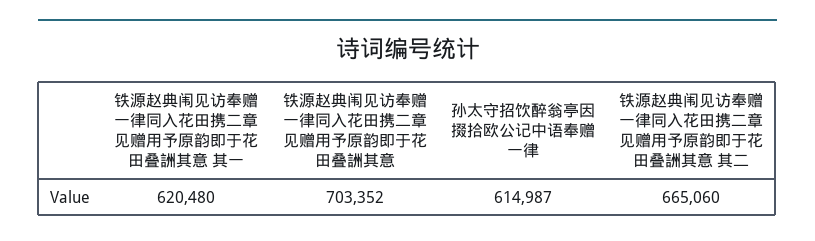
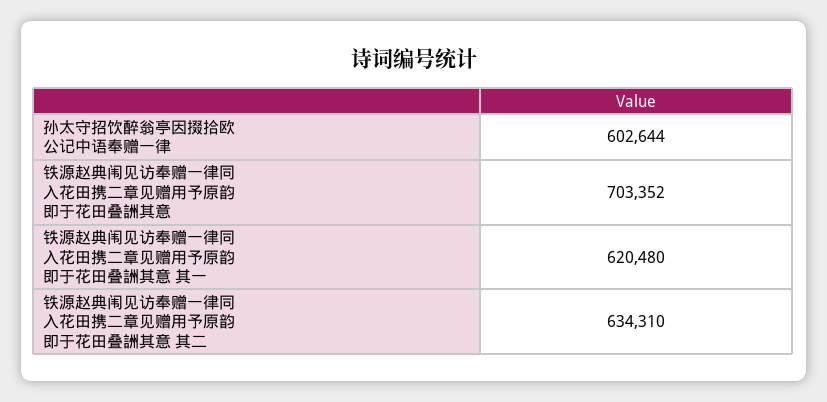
孙太守招饮醉翁亭因掇拾欧公记中语奉赠一律: 614987 -> 602644
铁源赵典闱见访奉赠一律同入花田携二章见赠用予原韵即于花田叠詶其意 其二: 665060 -> 634310

